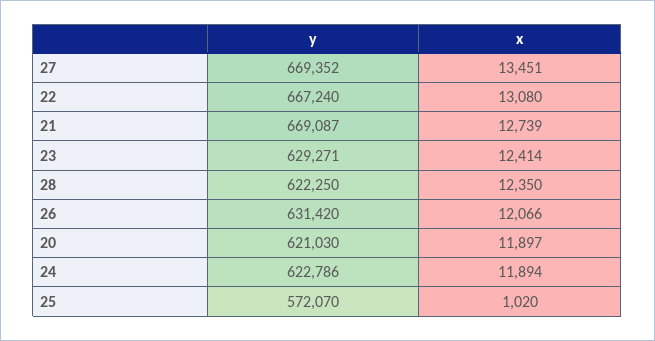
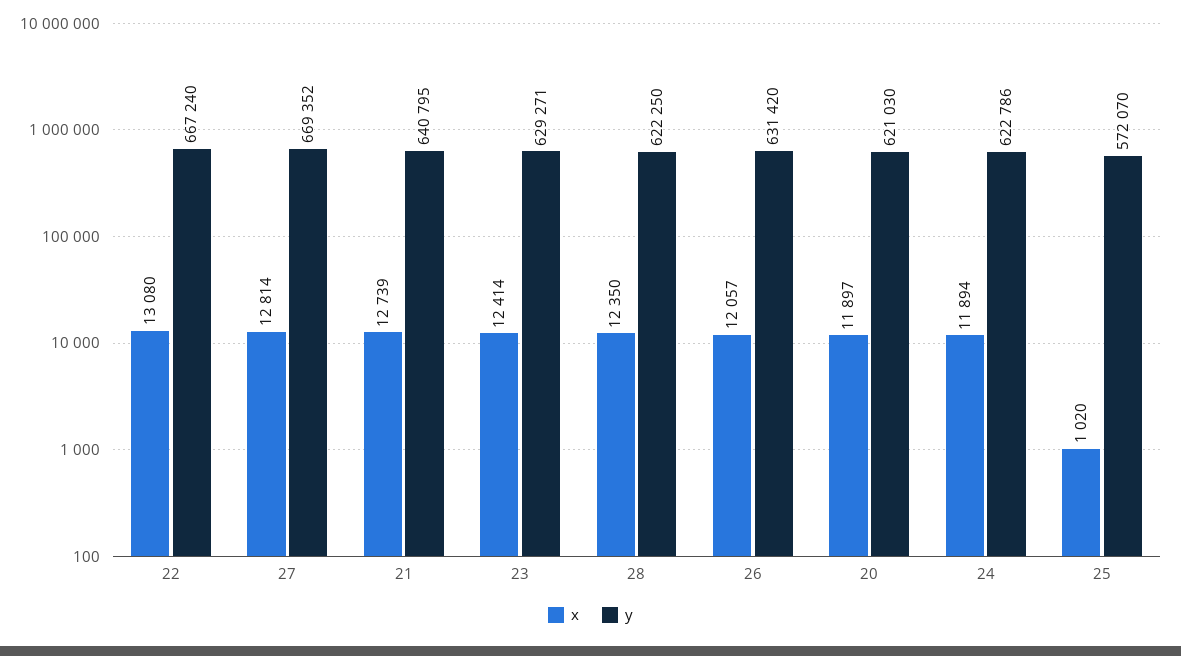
x, 27: 13451 -> 12814
y, 21: 669087 -> 640795
x, 26: 12066 -> 12057

